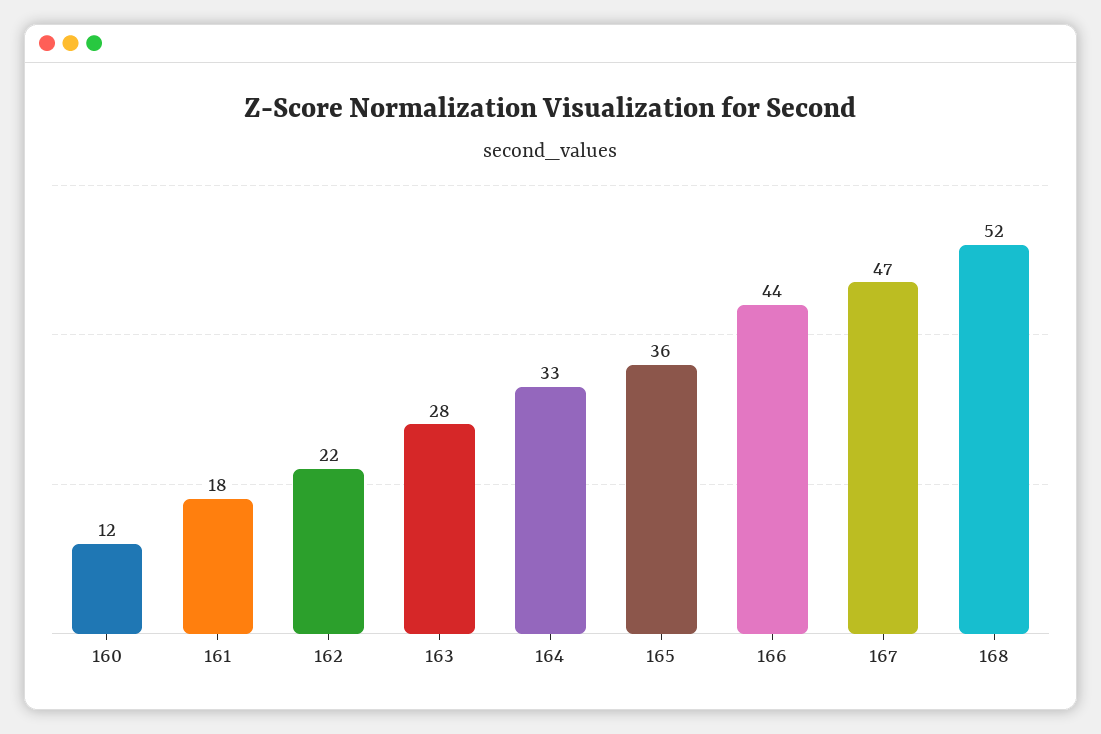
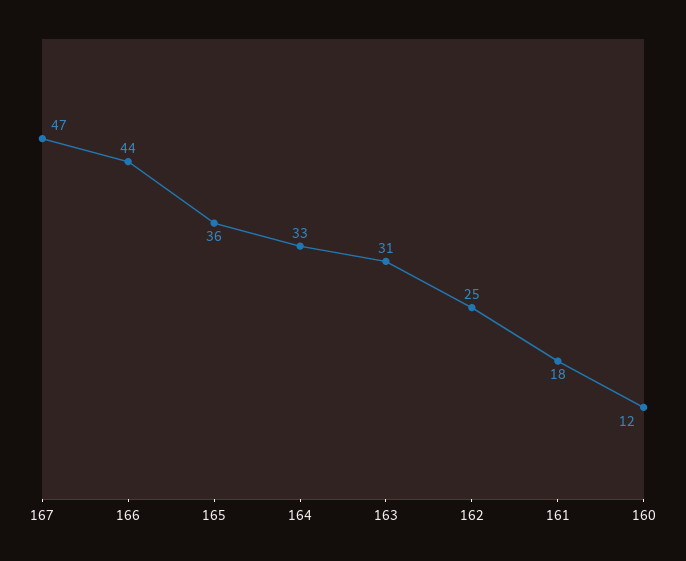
162: 22 -> 25
163: 28 -> 31
168: 52 -> none

